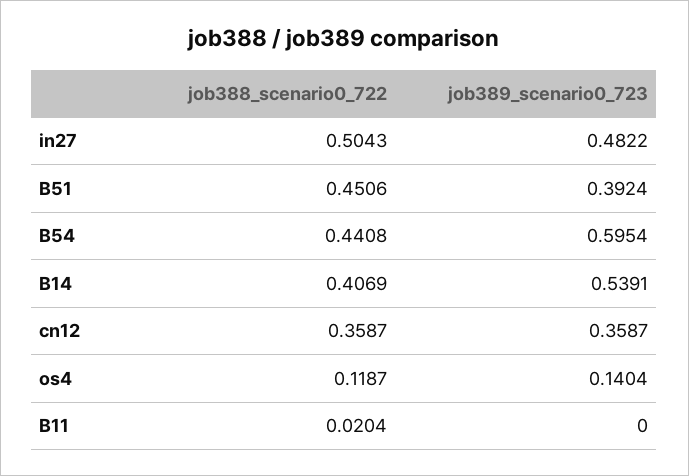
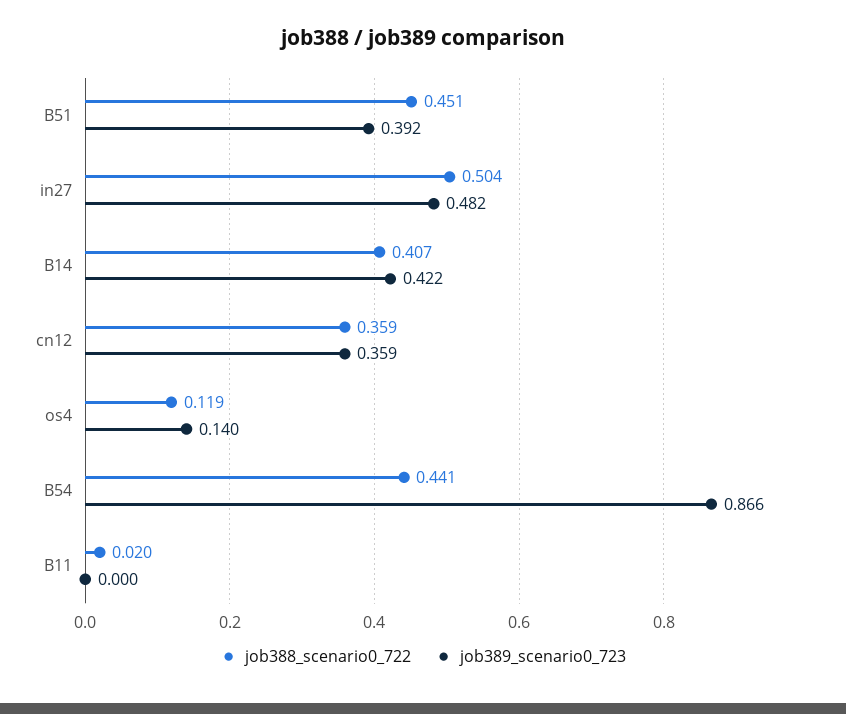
job389_scenario0_723, B54: 0.5954 -> 0.866
job389_scenario0_723, B14: 0.5391 -> 0.422

